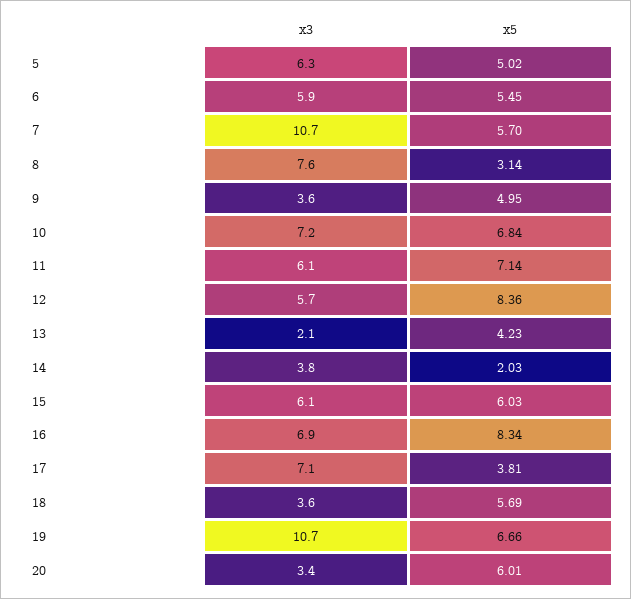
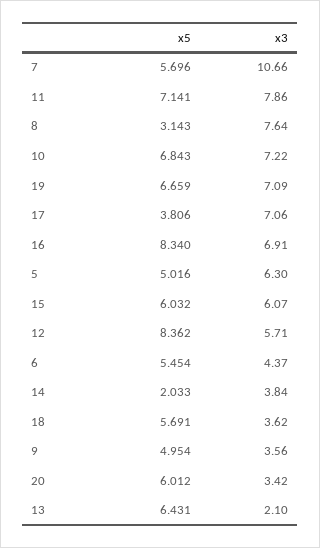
x3, 6: 5.9 -> 4.37
x3, 11: 6.1 -> 7.86
x5, 13: 4.23 -> 6.431
x3, 19: 10.7 -> 7.09

